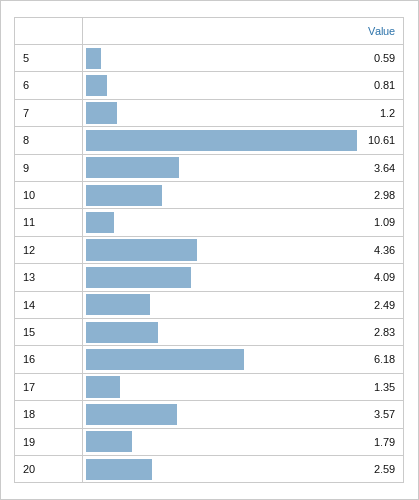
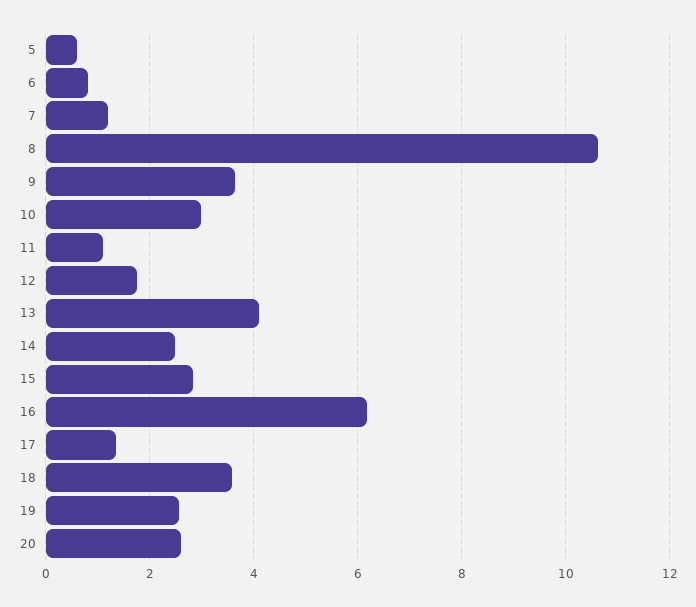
12: 4.36 -> 1.8
19: 1.79 -> 2.6

